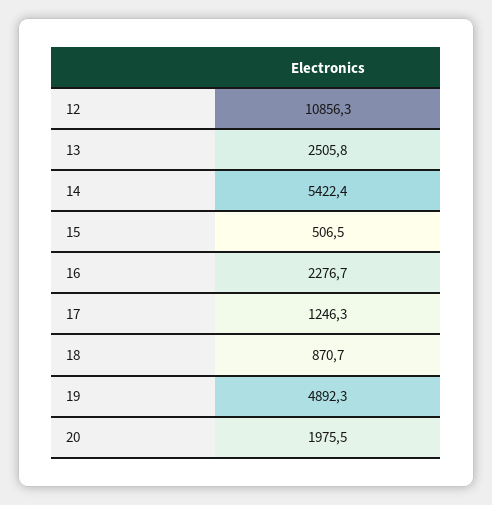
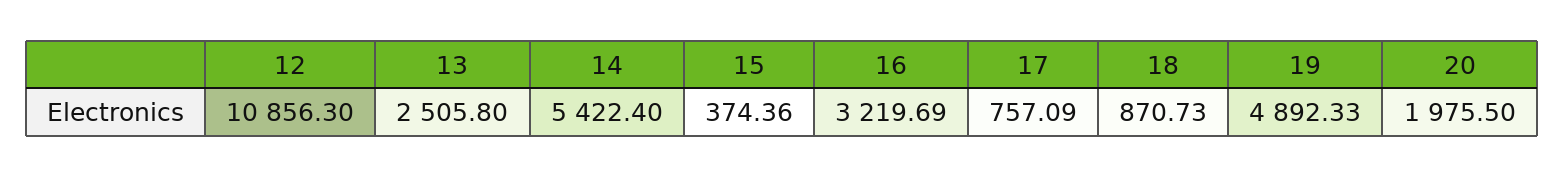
15: 506.5 -> 374.36
16: 2276.7 -> 3219.69
17: 1246.3 -> 757.09

